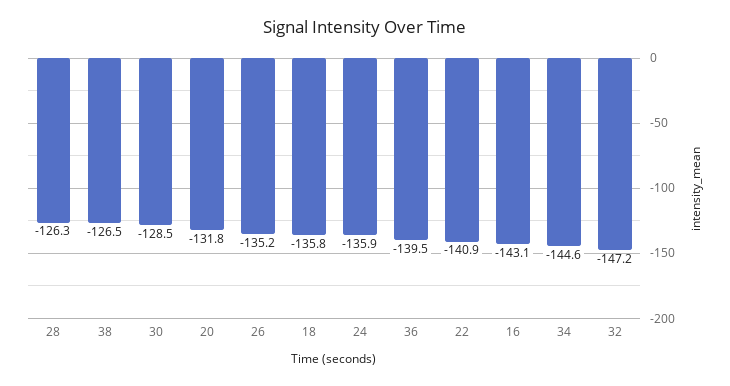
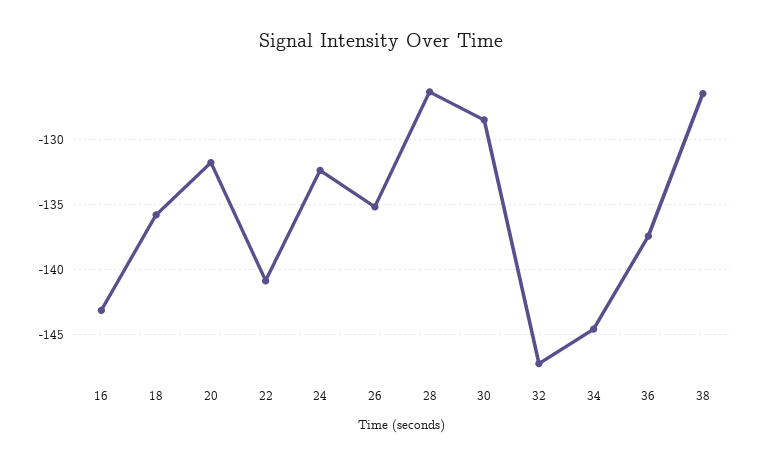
24: -135.9 -> -132.5
36: -139.5 -> -137.5

